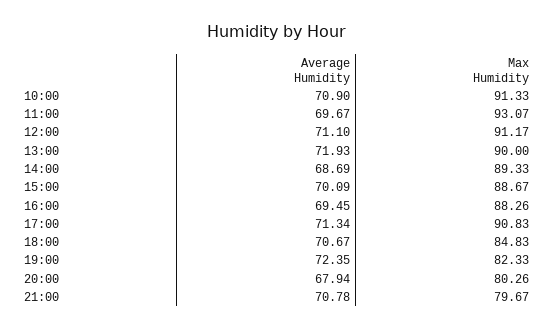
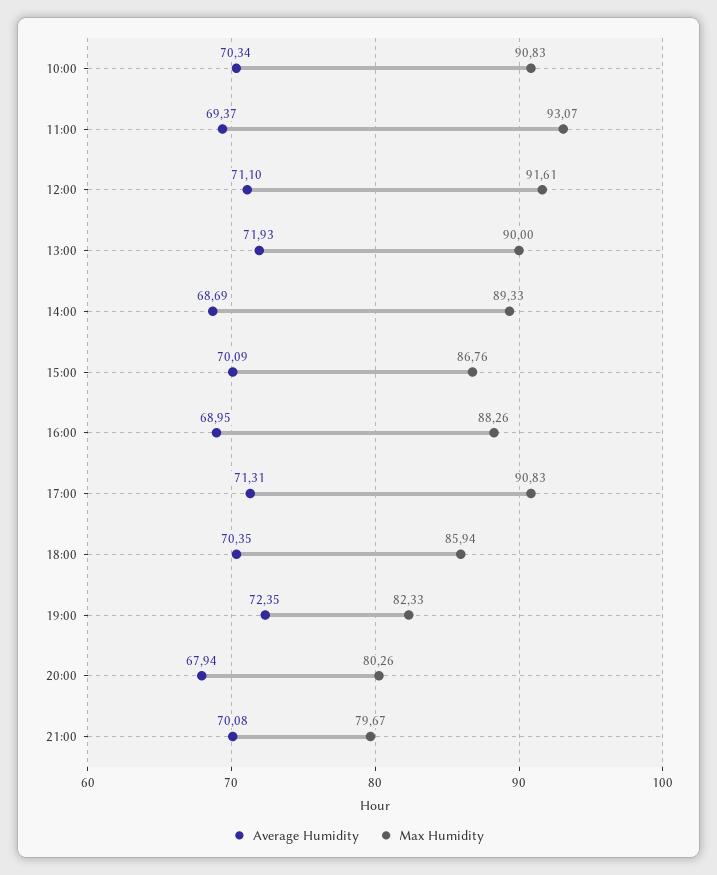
Average Humidity, 10:00: 70.9 -> 70.34
Max Humidity, 10:00: 91.33 -> 90.83
Average Humidity, 11:00: 69.67 -> 69.37
Max Humidity, 12:00: 91.17 -> 91.61
Max Humidity, 15:00: 88.67 -> 86.76
Average Humidity, 16:00: 69.45 -> 68.95
Average Humidity, 17:00: 71.34 -> 71.31
Average Humidity, 18:00: 70.67 -> 70.35
Max Humidity, 18:00: 84.83 -> 85.94
Average Humidity, 21:00: 70.78 -> 70.08

